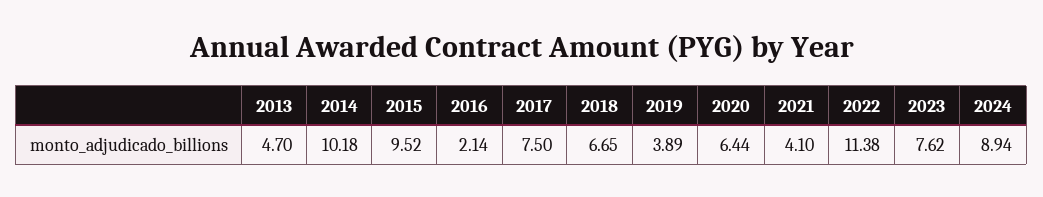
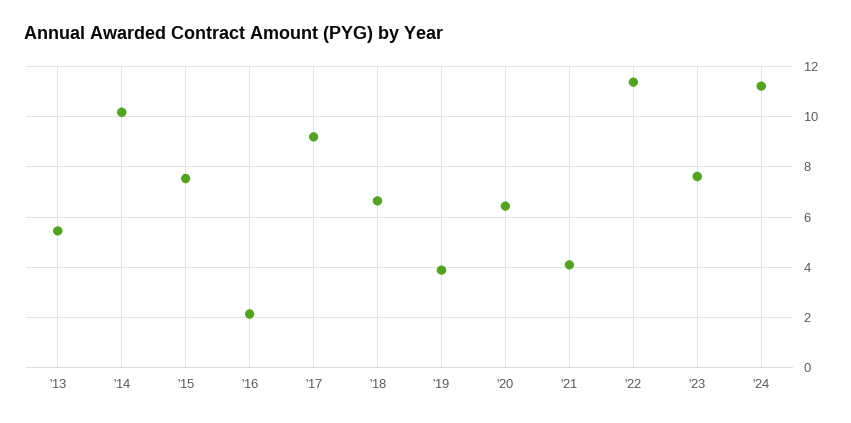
2013: 4.7 -> 5.5
2015: 9.52 -> 7.5
2017: 7.5 -> 9.25
2024: 8.94 -> 11.25

